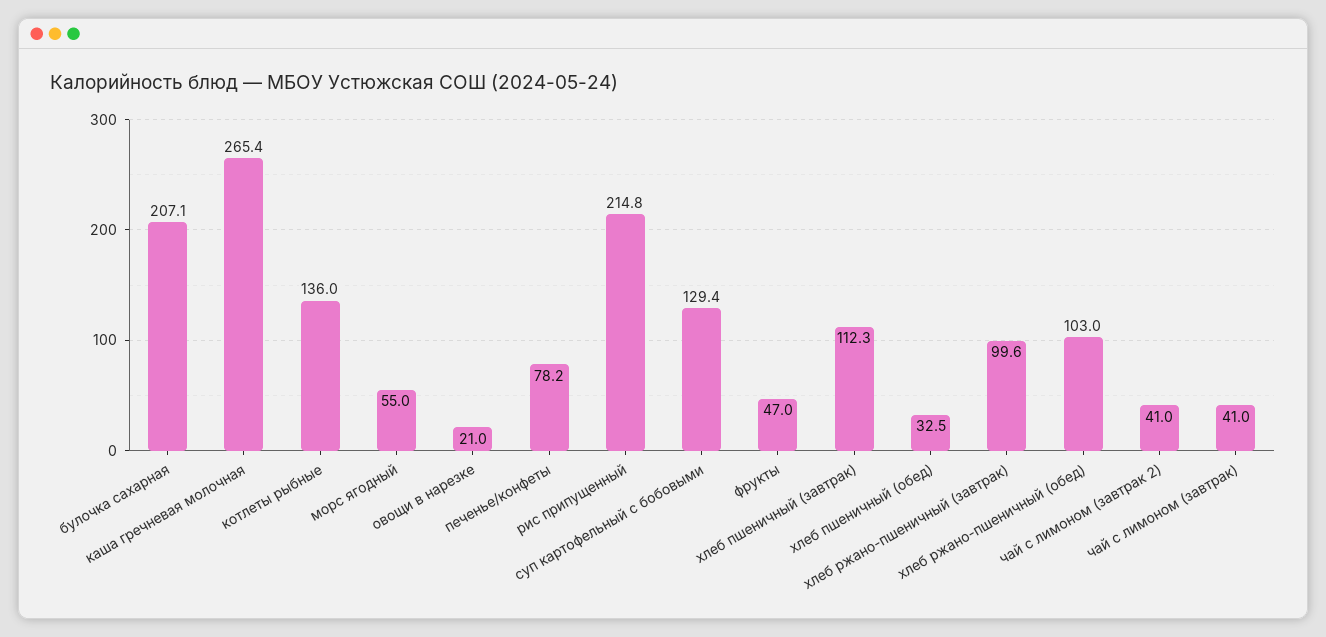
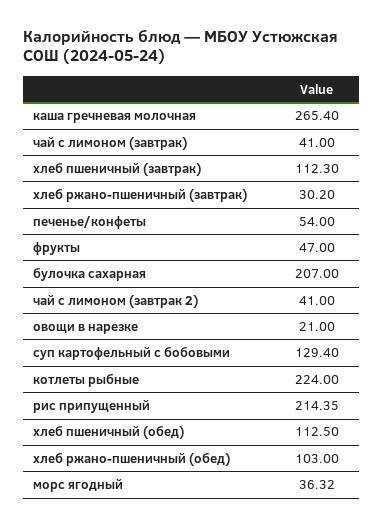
булочка сахарная: 207.1 -> 207
котлеты рыбные: 136 -> 224
морс ягодный: 55 -> 36.32
печенье/конфеты: 78.2 -> 54
рис припущенный: 214.8 -> 214.35
хлеб пшеничный (обед): 32.5 -> 112.5
хлеб ржано-пшеничный (завтрак): 99.6 -> 30.2

